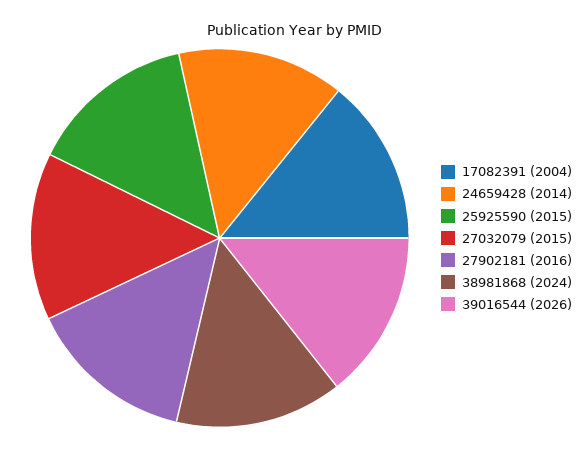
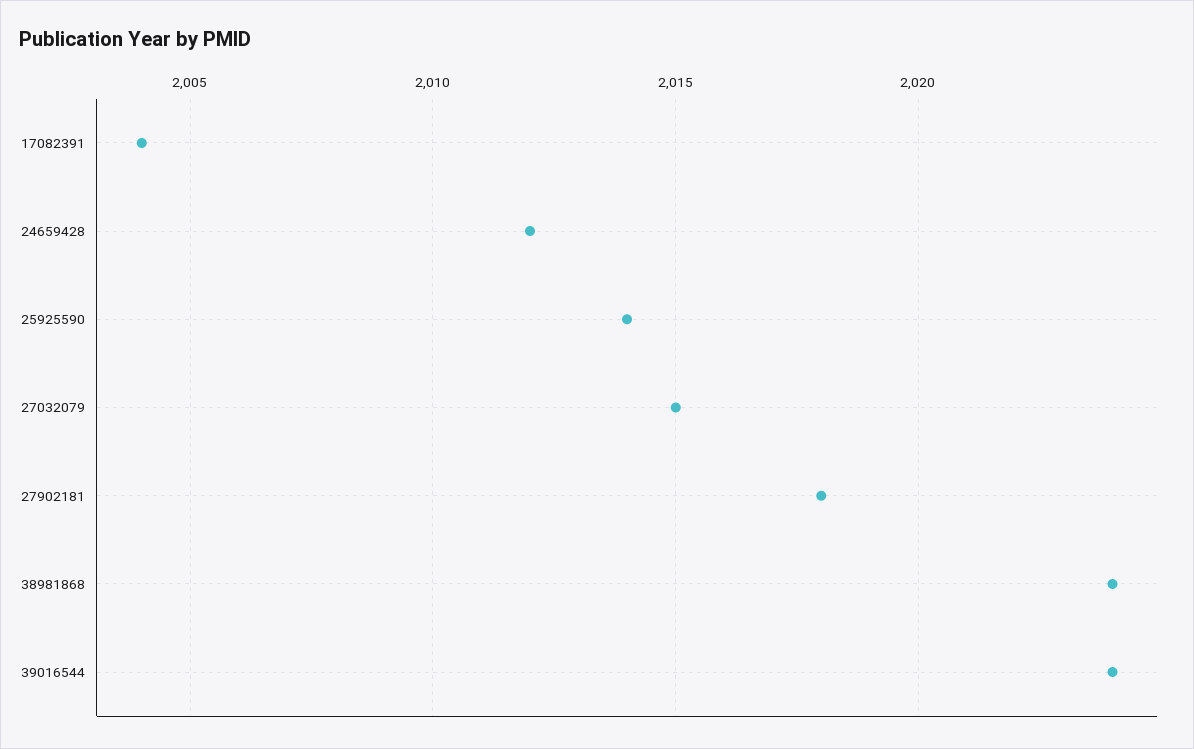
24659428: 2014 -> 2012
25925590: 2015 -> 2014
27902181: 2016 -> 2018
39016544: 2026 -> 2024

